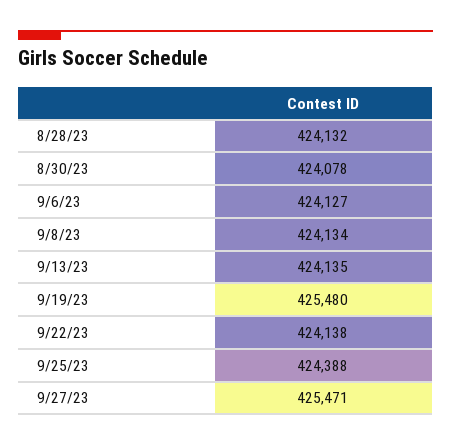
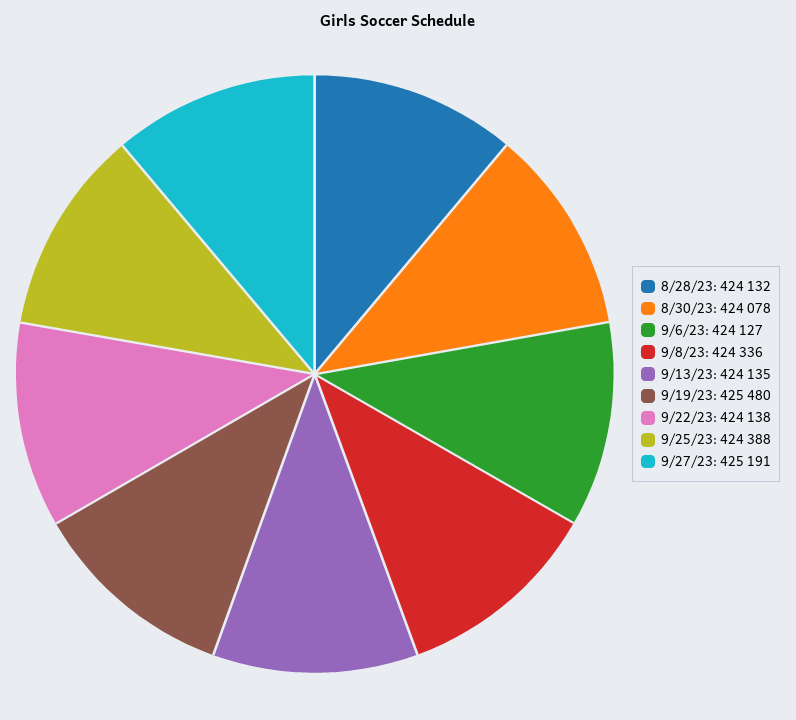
9/8/23: 424134 -> 424336
9/27/23: 425471 -> 425191

